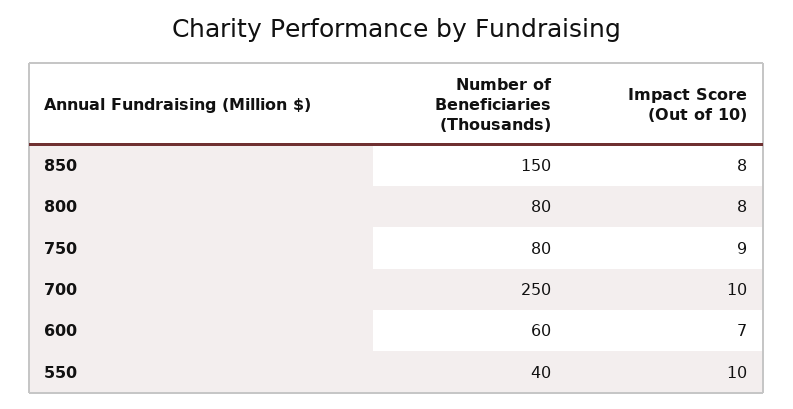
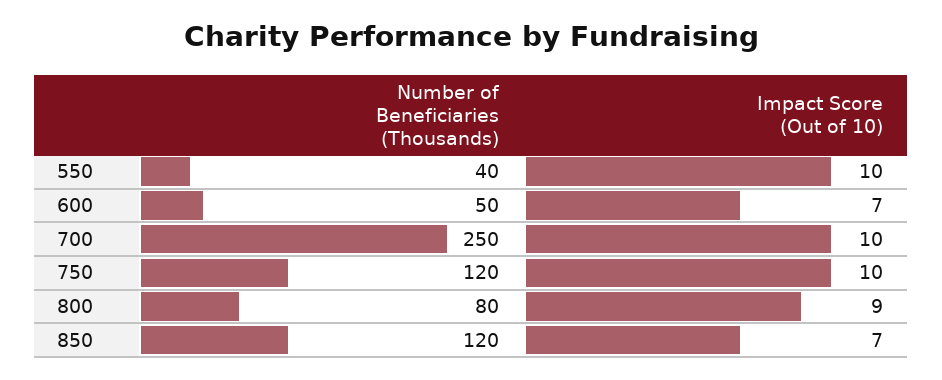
Number of Beneficiaries (Thousands), 850: 150 -> 120
Impact Score (Out of 10), 850: 8 -> 7
Impact Score (Out of 10), 800: 8 -> 9
Number of Beneficiaries (Thousands), 750: 80 -> 120
Impact Score (Out of 10), 750: 9 -> 10
Number of Beneficiaries (Thousands), 600: 60 -> 50

